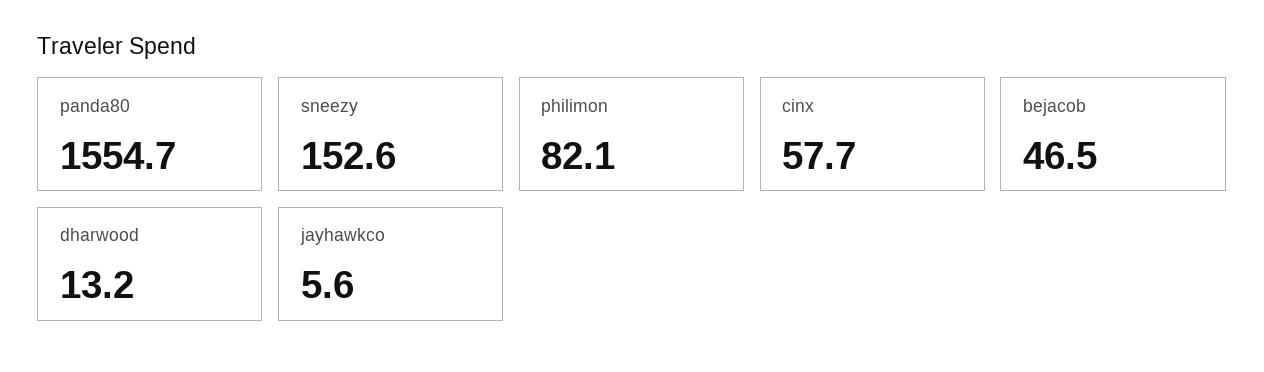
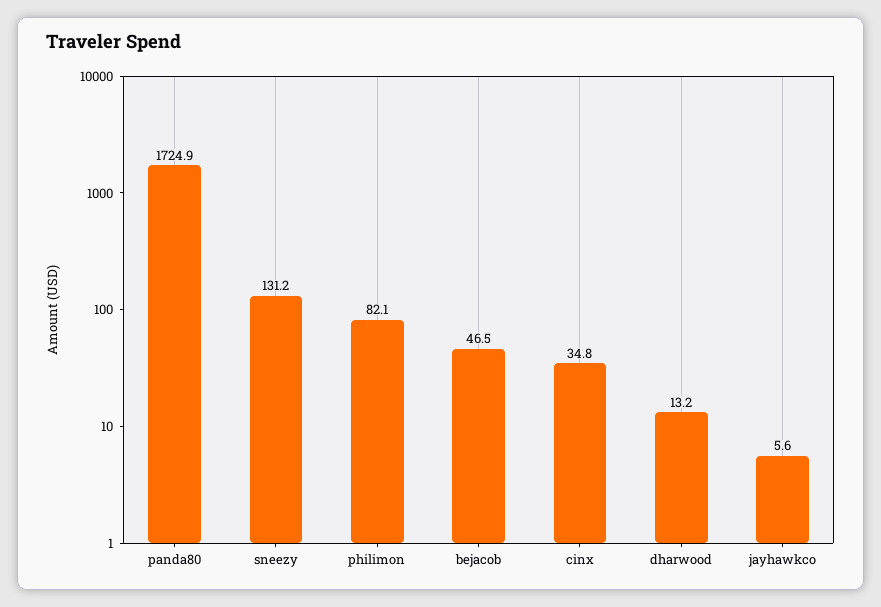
panda80: 1554.7 -> 1724.9
sneezy: 152.6 -> 131.2
cinx: 57.7 -> 34.8

